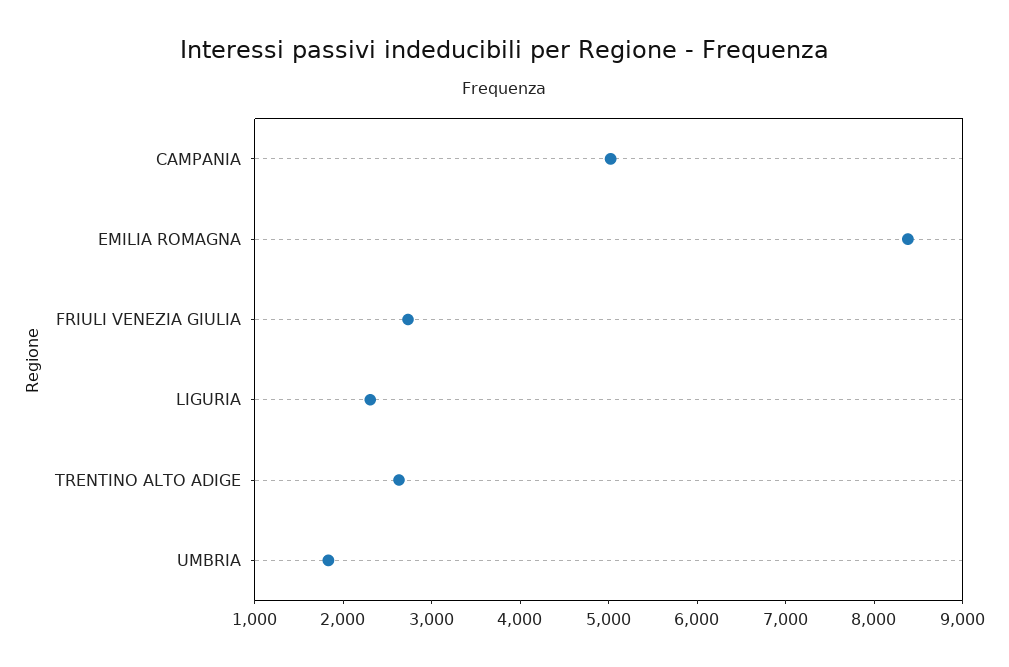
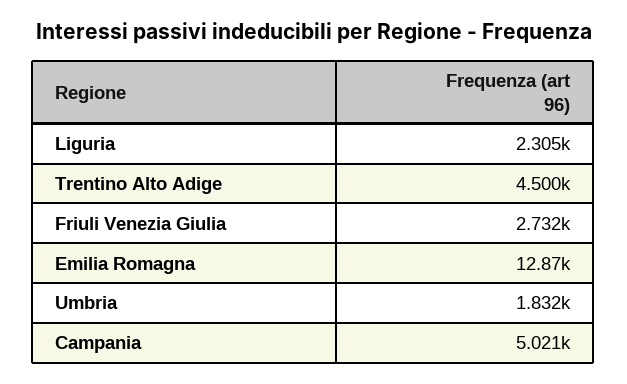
EMILIA ROMAGNA: 8400 -> 12870
TRENTINO ALTO ADIGE: 2600 -> 4500

